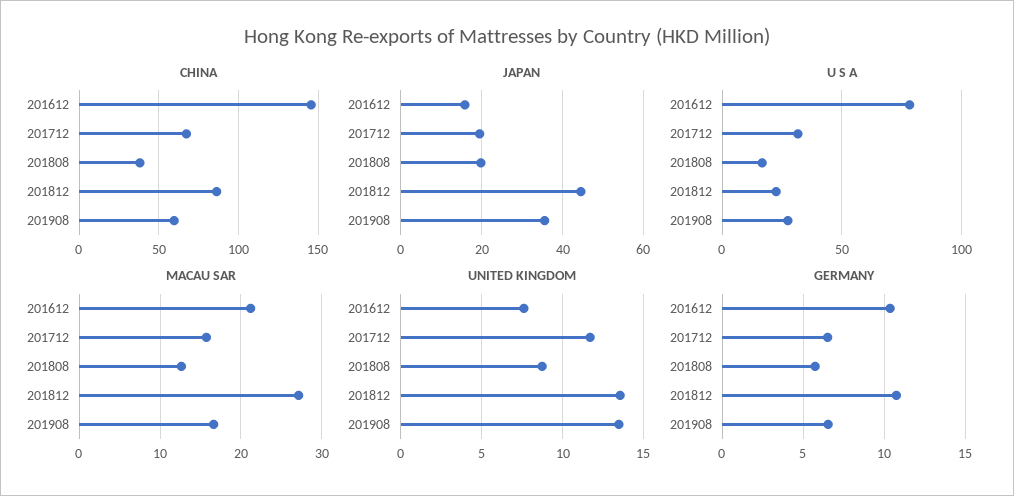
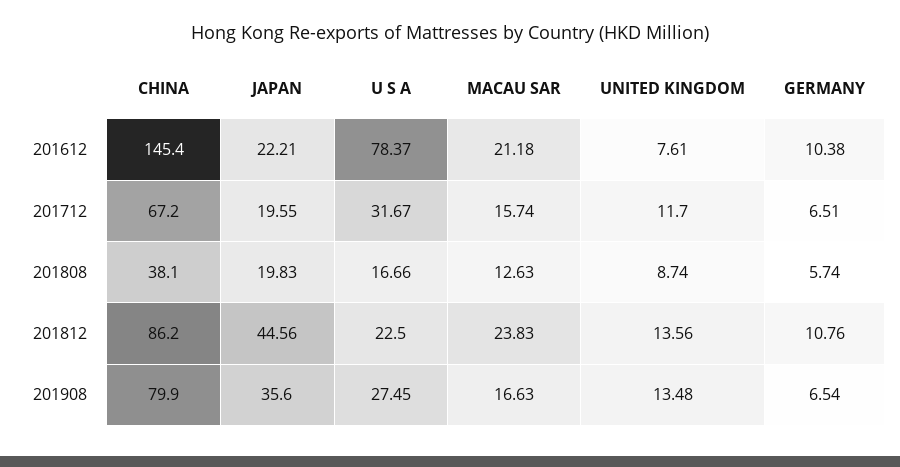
CHINA, 201908: 60 -> 79.9
JAPAN, 201612: 16 -> 22.21
MACAU SAR, 201812: 27 -> 23.83

